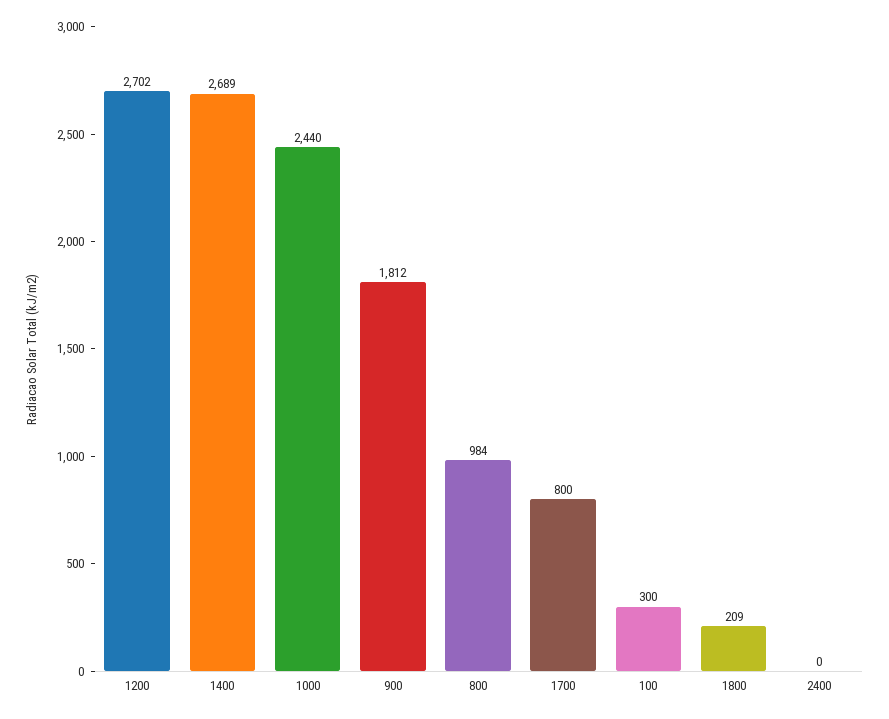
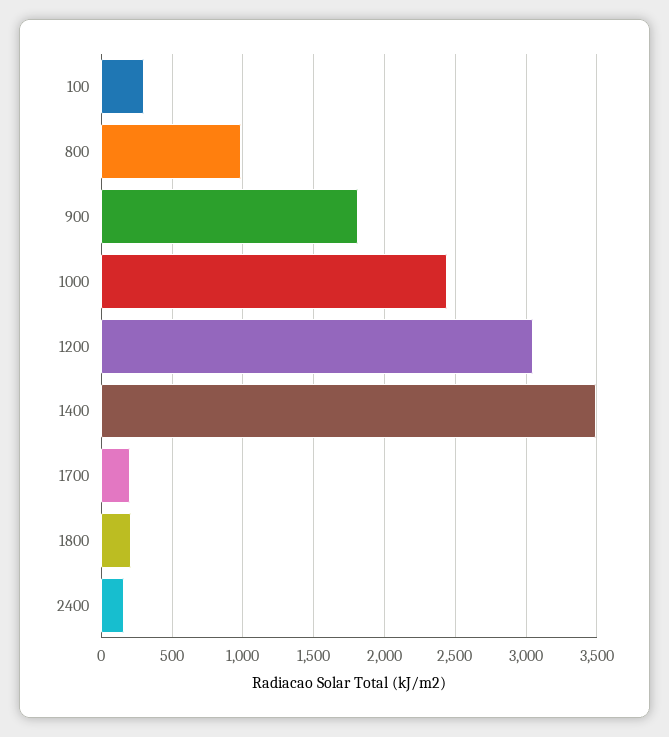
1200: 2702 -> 3050
1400: 2689 -> 3500
1700: 800 -> 200
2400: 0 -> 150

